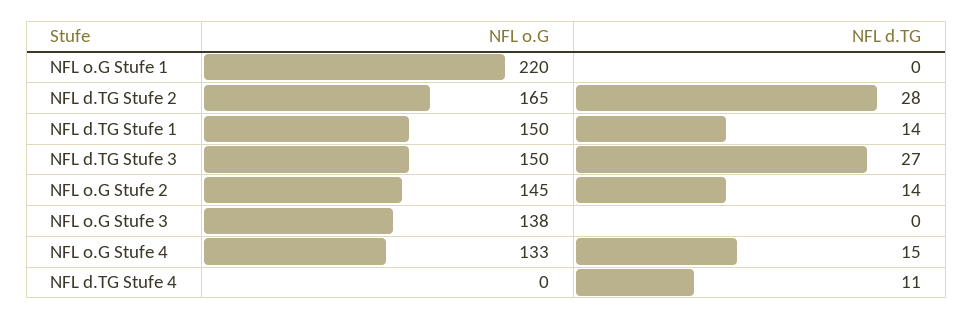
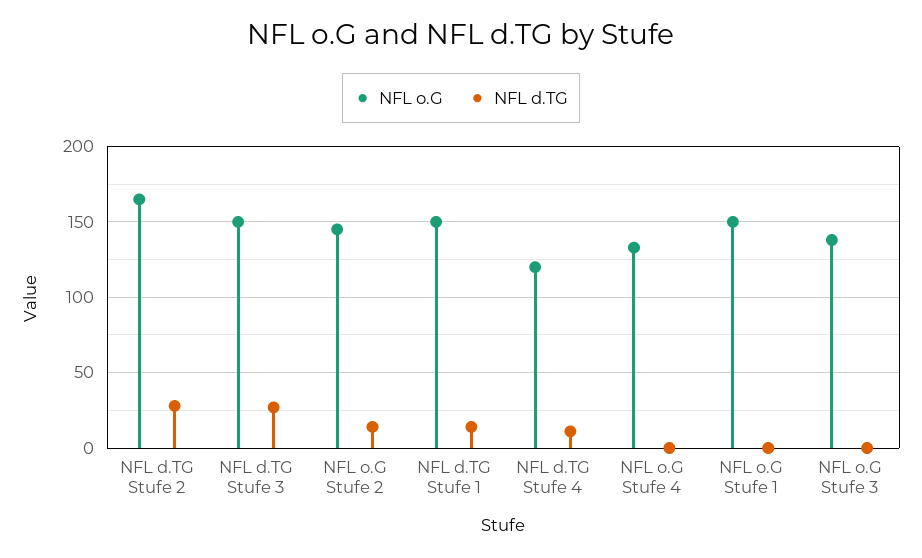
NFL o.G, NFL o.G Stufe 1: 220 -> 150
NFL d.TG, NFL o.G Stufe 4: 15 -> 0
NFL o.G, NFL d.TG Stufe 4: 0 -> 120

